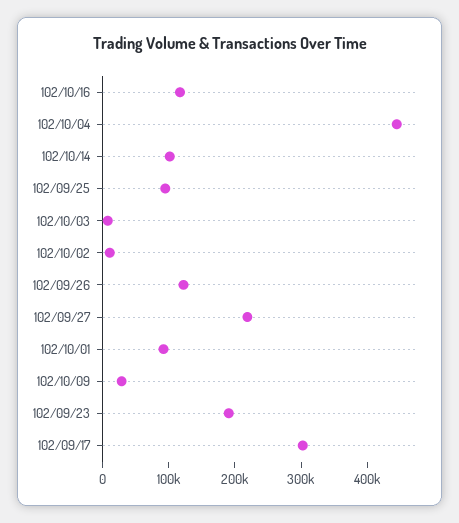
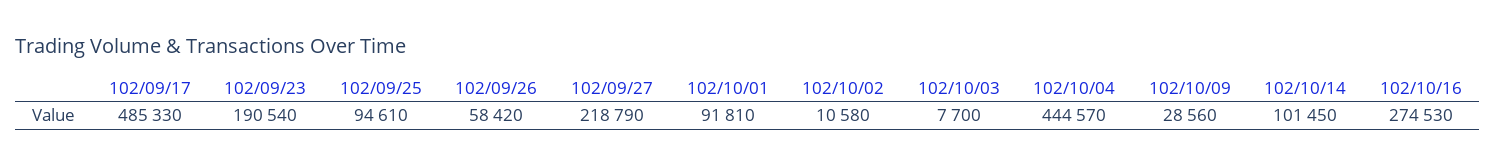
102/10/16: 120000 -> 274530
102/09/26: 120000 -> 58420
102/09/17: 300000 -> 485330

